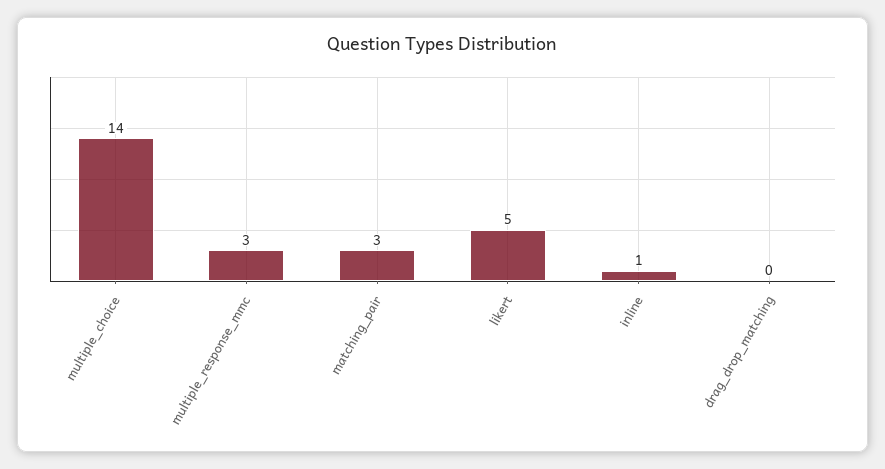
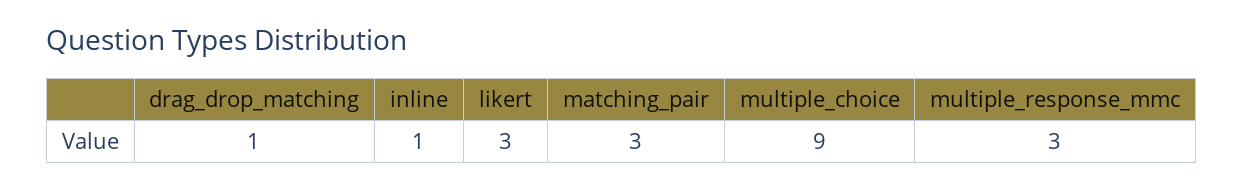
multiple_choice: 14 -> 9
likert: 5 -> 3
drag_drop_matching: 0 -> 1

